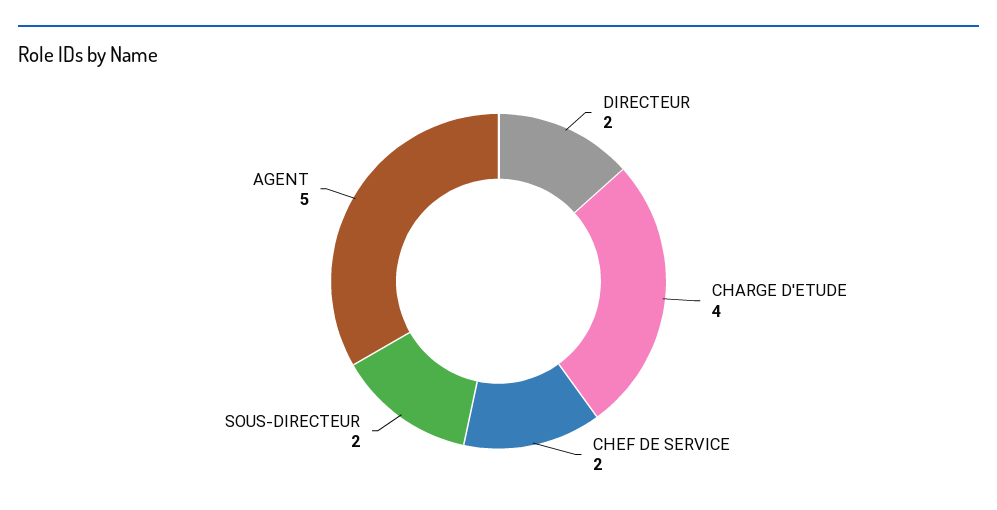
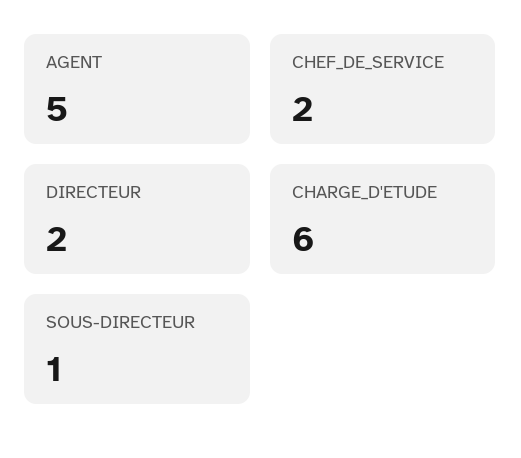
CHARGE D'ETUDE: 4 -> 6
SOUS-DIRECTEUR: 2 -> 1

